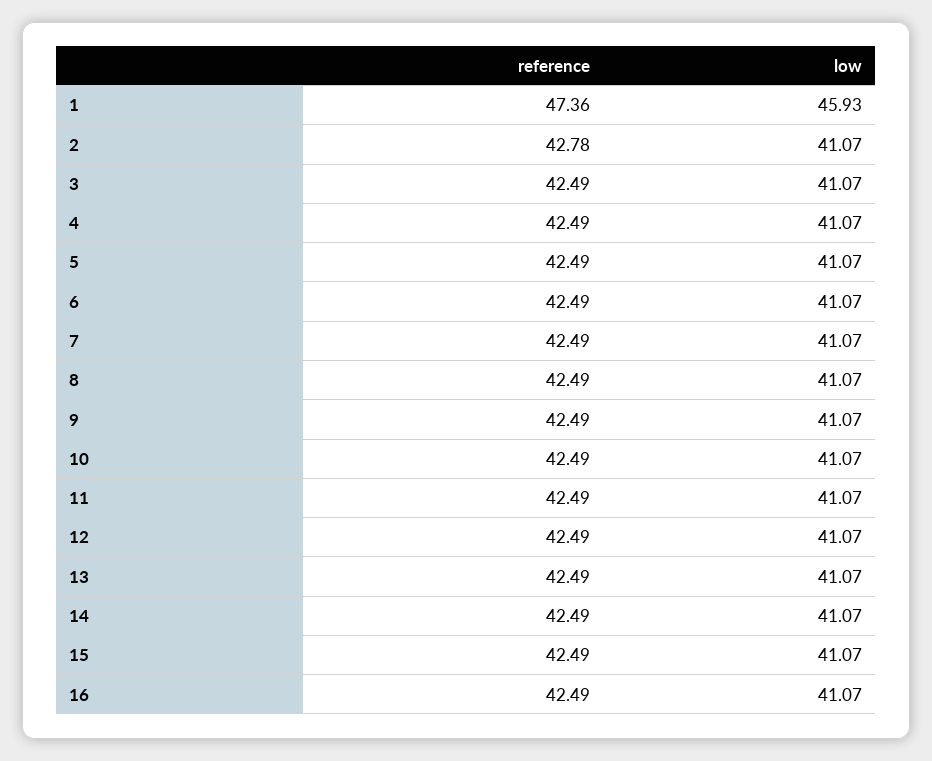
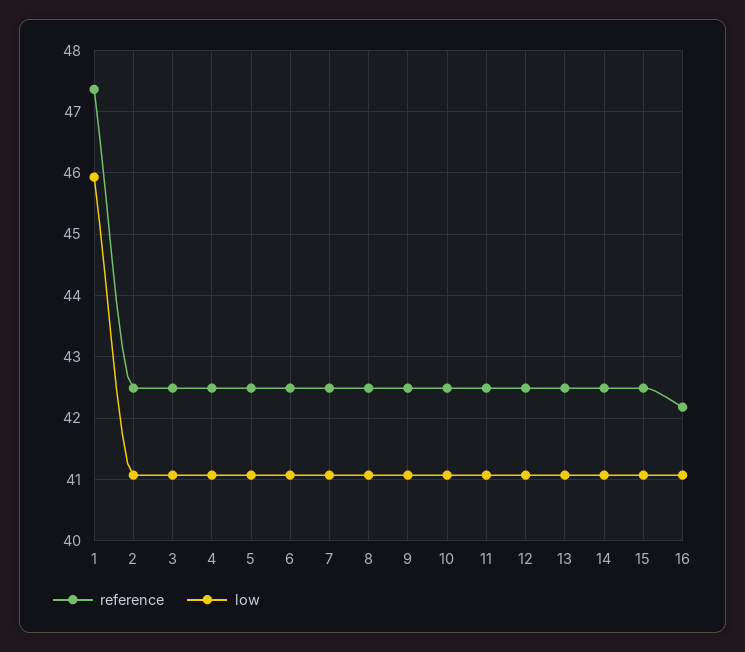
reference, 2: 42.78 -> 42.5
reference, 16: 42.49 -> 42.2

